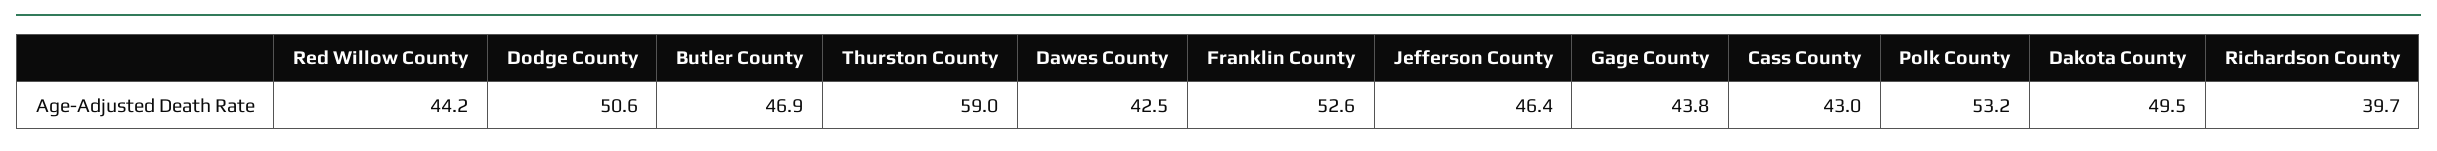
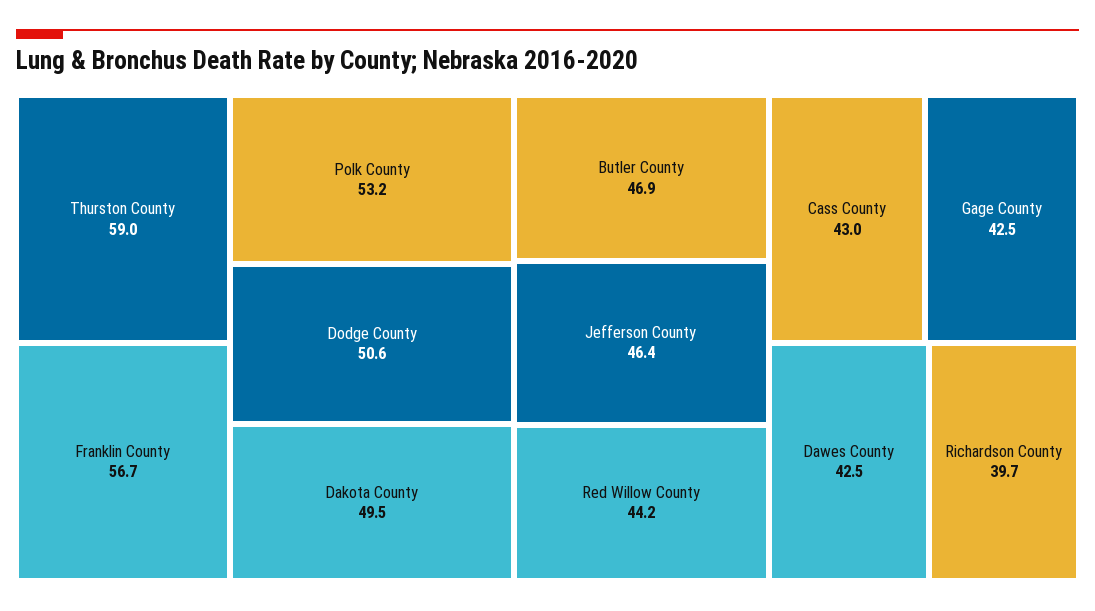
Franklin County: 52.6 -> 56.7
Gage County: 43.8 -> 42.5

